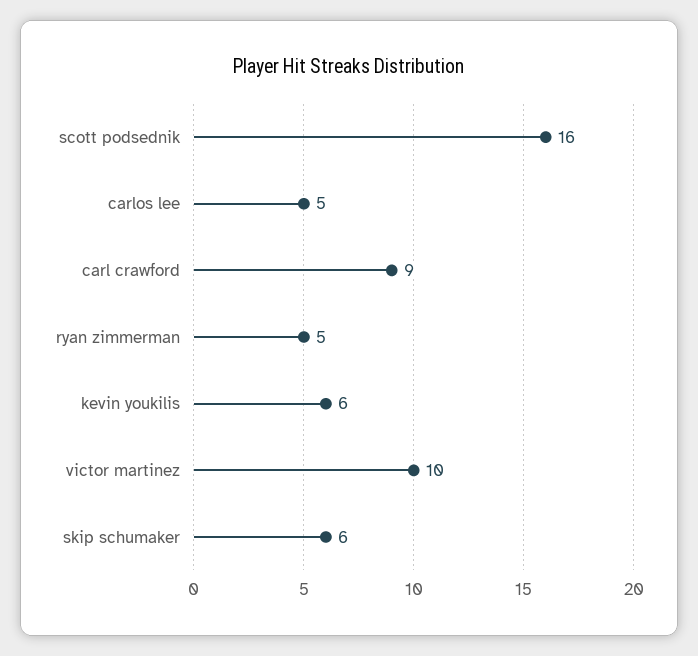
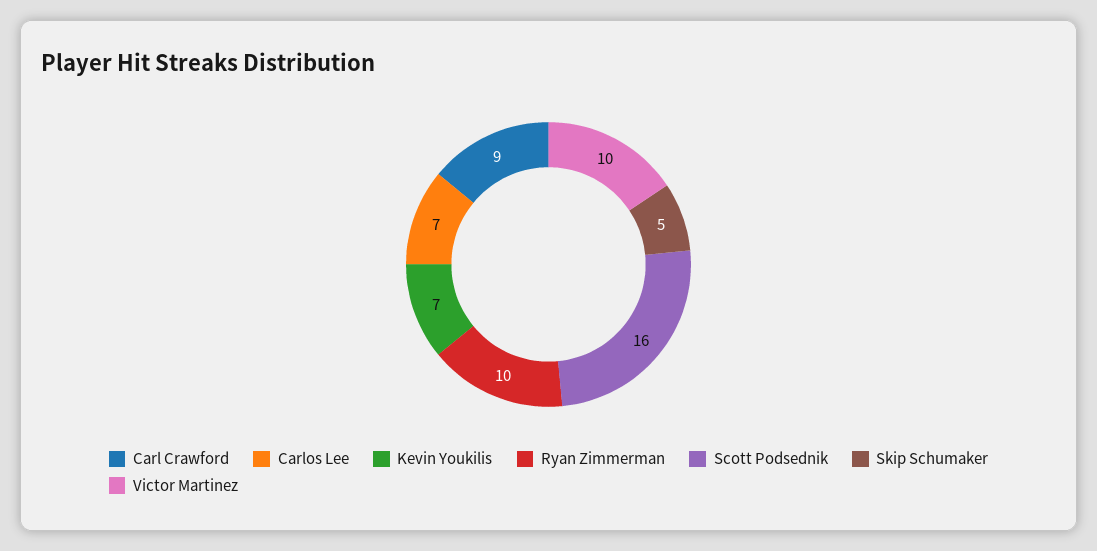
carlos lee: 5 -> 7
ryan zimmerman: 5 -> 10
kevin youkilis: 6 -> 7
skip schumaker: 6 -> 5

